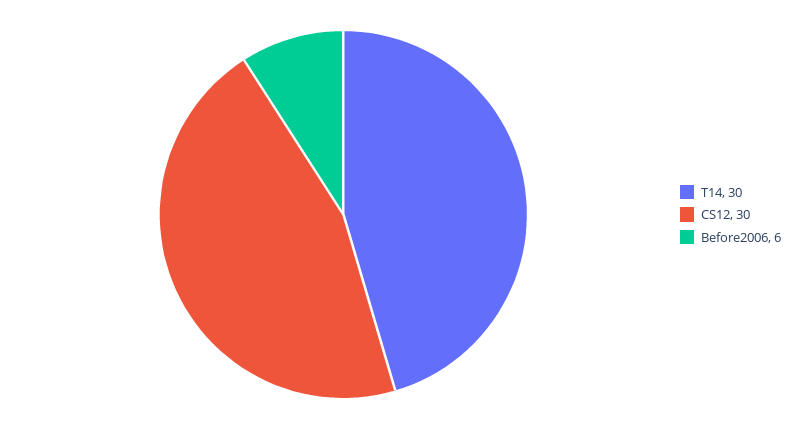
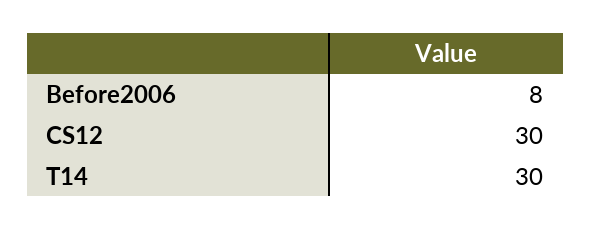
Before2006: 6 -> 8

